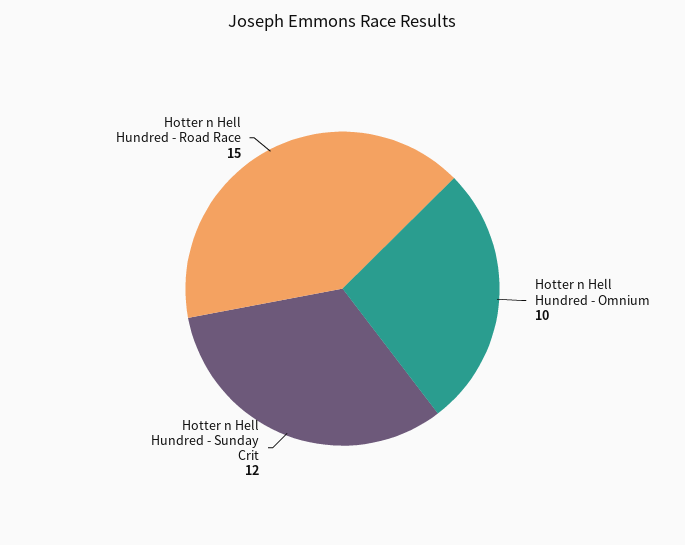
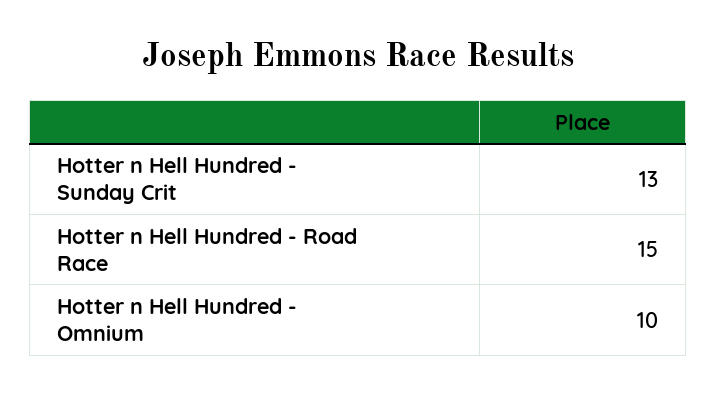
Hotter n Hell Hundred - Sunday Crit: 12 -> 13

